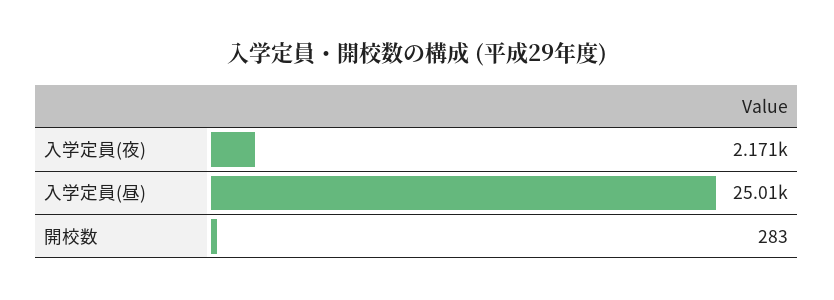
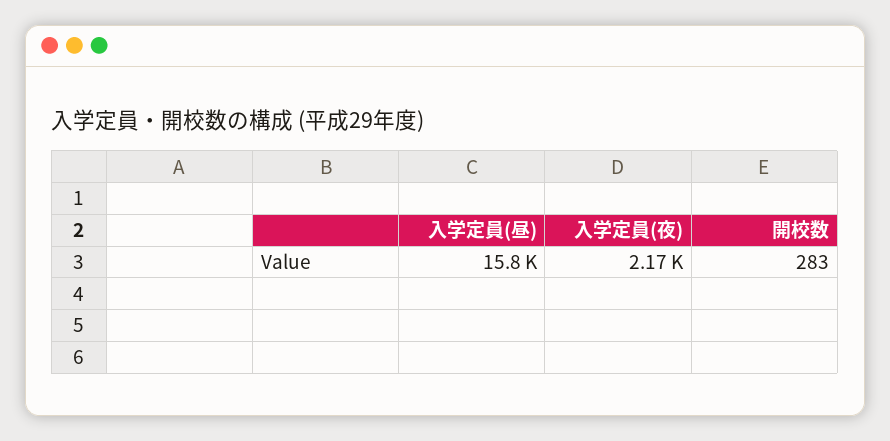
入学定員(昼): 25010 -> 15800

